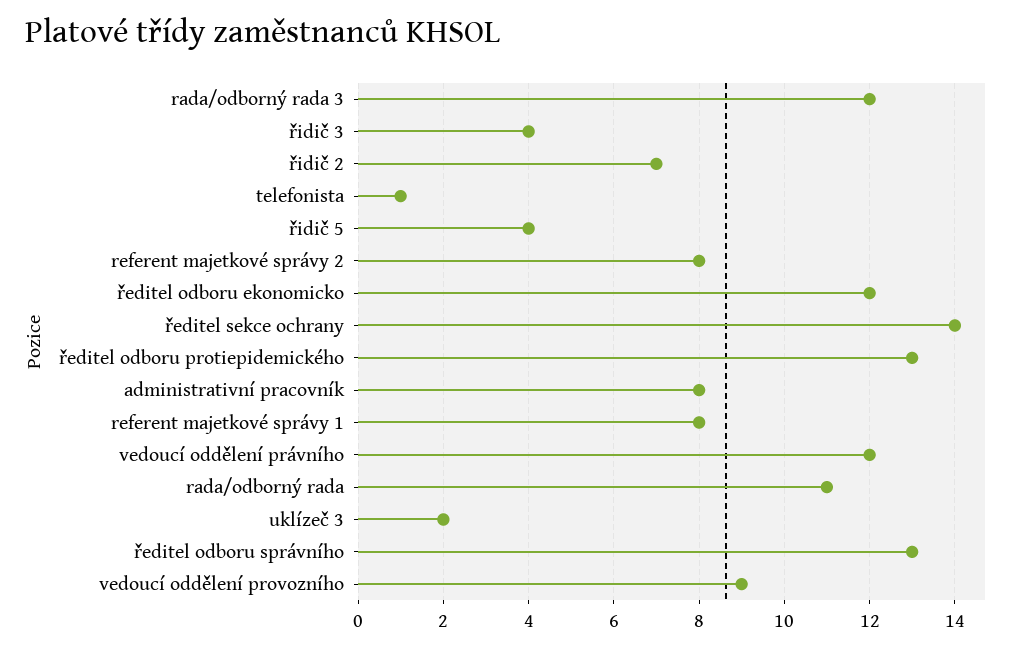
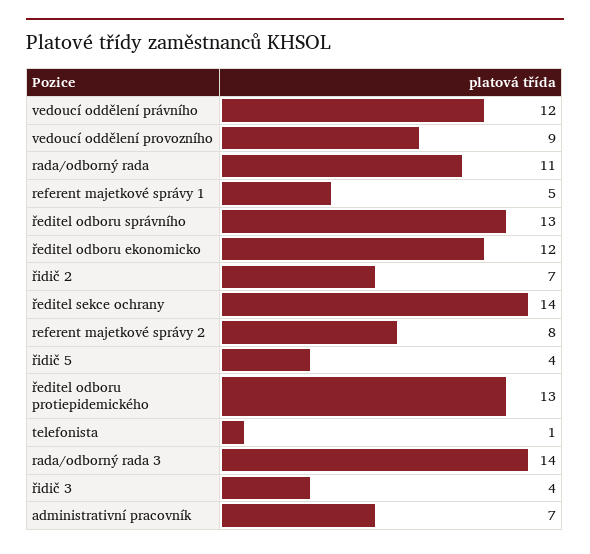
rada/odborný rada 3: 12 -> 14
administrativní pracovník: 8 -> 7
referent majetkové správy 1: 8 -> 5
uklízeč 3: 2 -> none

